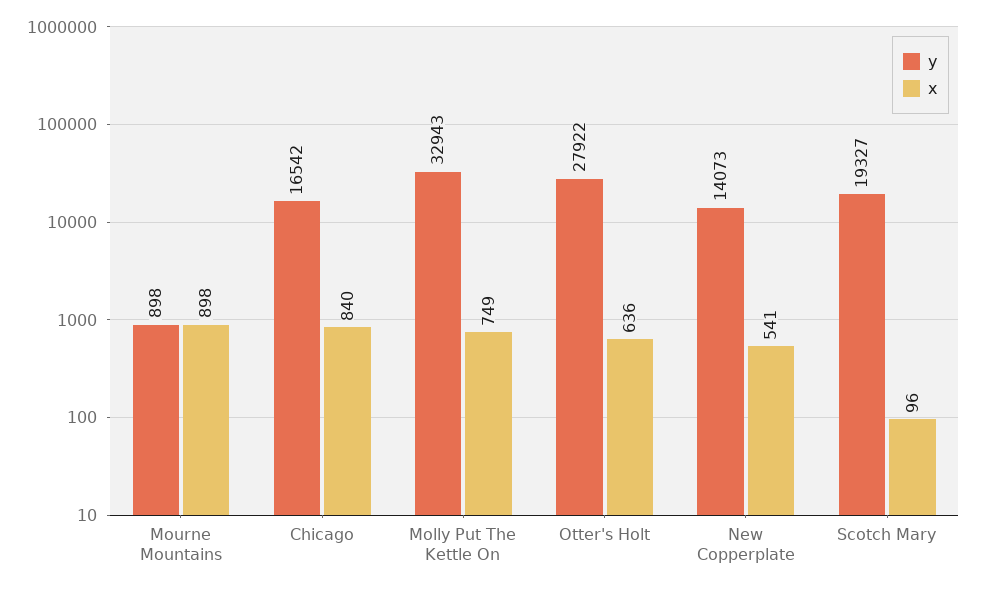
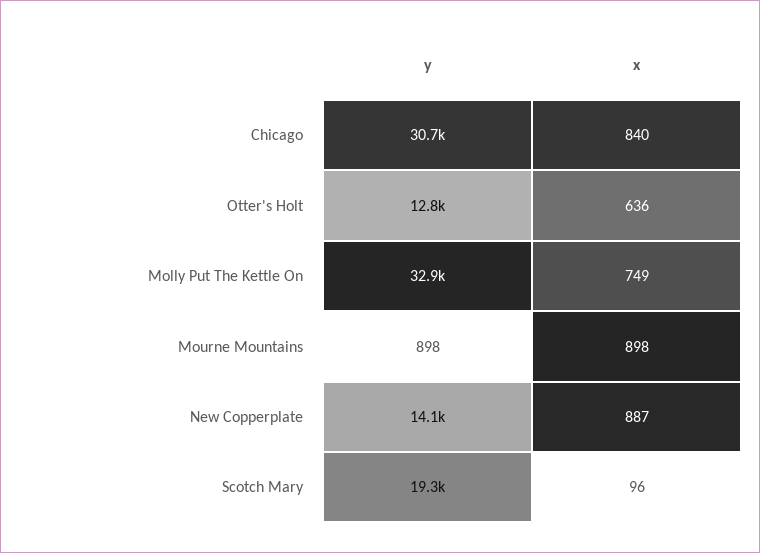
y, Chicago: 16542 -> 30700
y, Otter's Holt: 27922 -> 12800
x, New Copperplate: 541 -> 887

